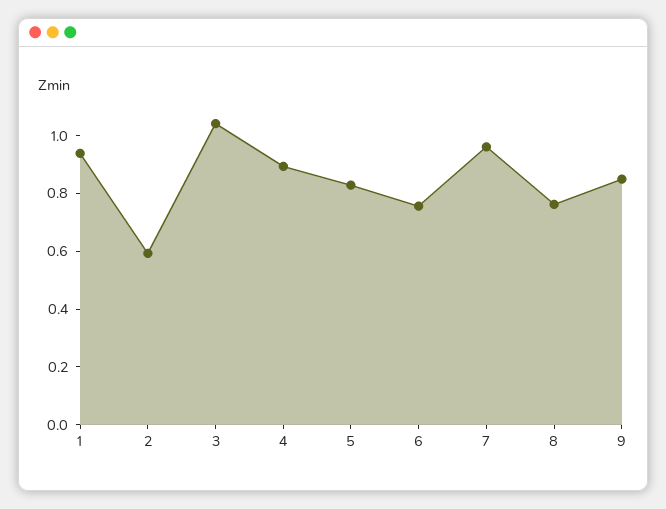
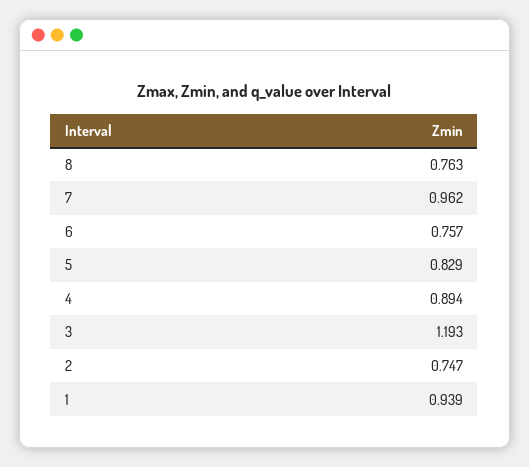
2: 0.6 -> 0.747
3: 1.05 -> 1.193
9: 0.85 -> none

